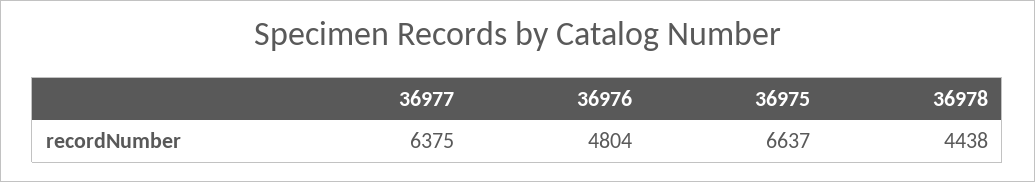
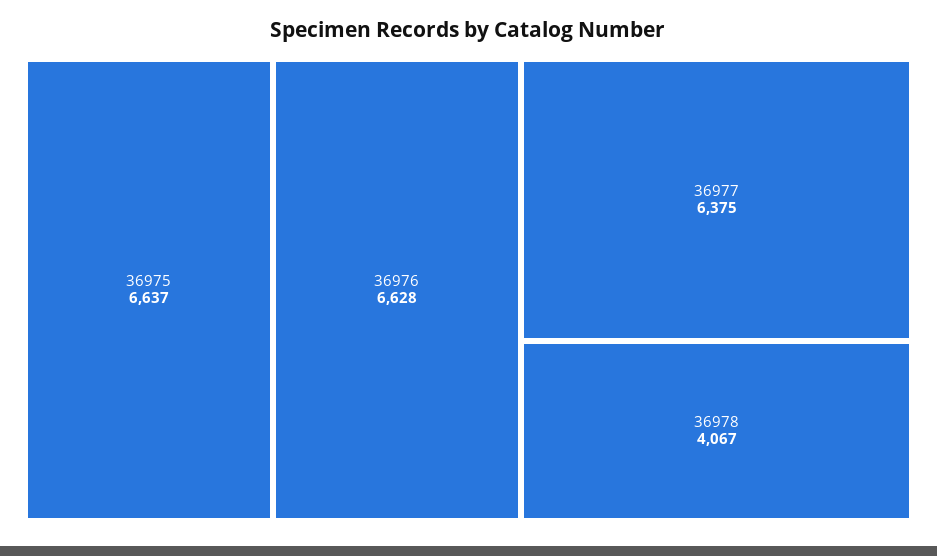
36976: 4804 -> 6628
36978: 4438 -> 4067

